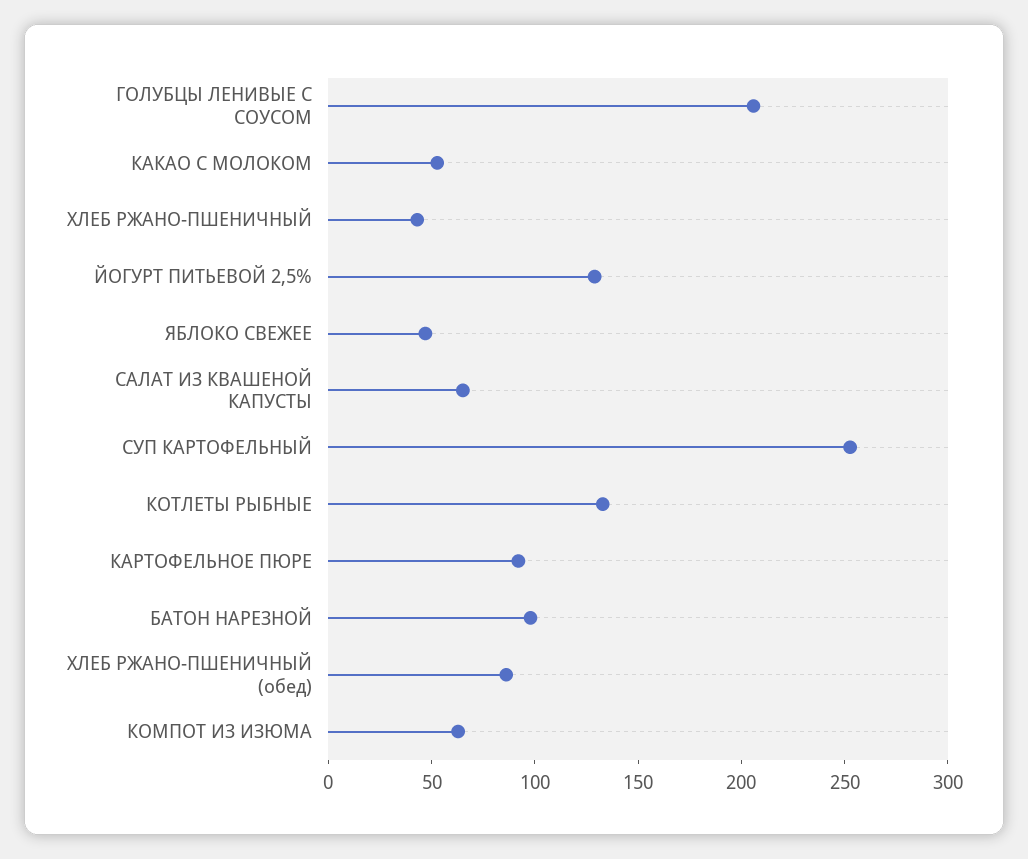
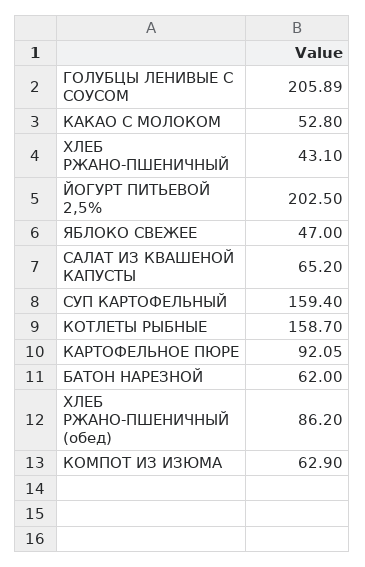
ЙОГУРТ ПИТЬЕВОЙ 2,5%: 130 -> 202.5
СУП КАРТОФЕЛЬНЫЙ: 250 -> 159.4
КОТЛЕТЫ РЫБНЫЕ: 130 -> 158.7
БАТОН НАРЕЗНОЙ: 100 -> 62

